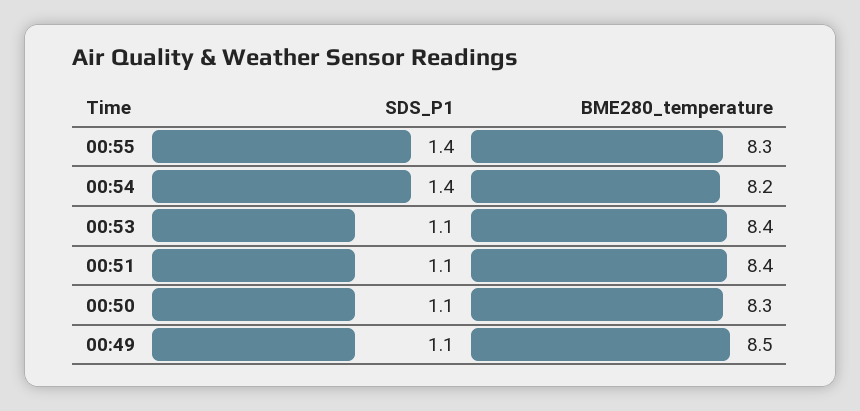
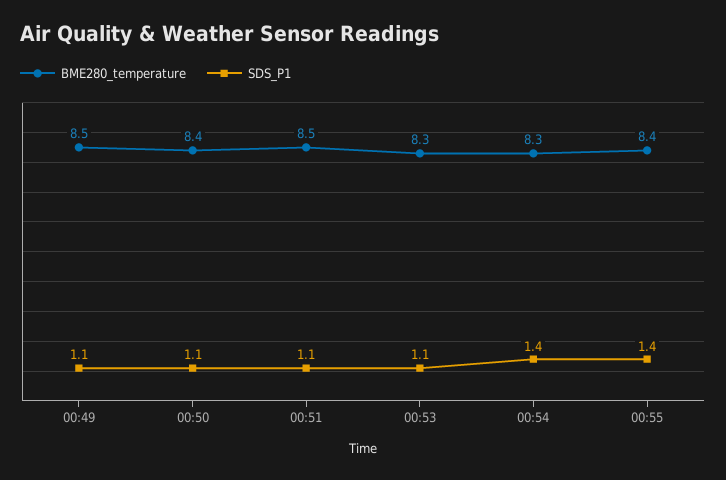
BME280_temperature, 00:55: 8.3 -> 8.4
BME280_temperature, 00:54: 8.2 -> 8.3
BME280_temperature, 00:53: 8.4 -> 8.3
BME280_temperature, 00:51: 8.4 -> 8.5
BME280_temperature, 00:50: 8.3 -> 8.4

